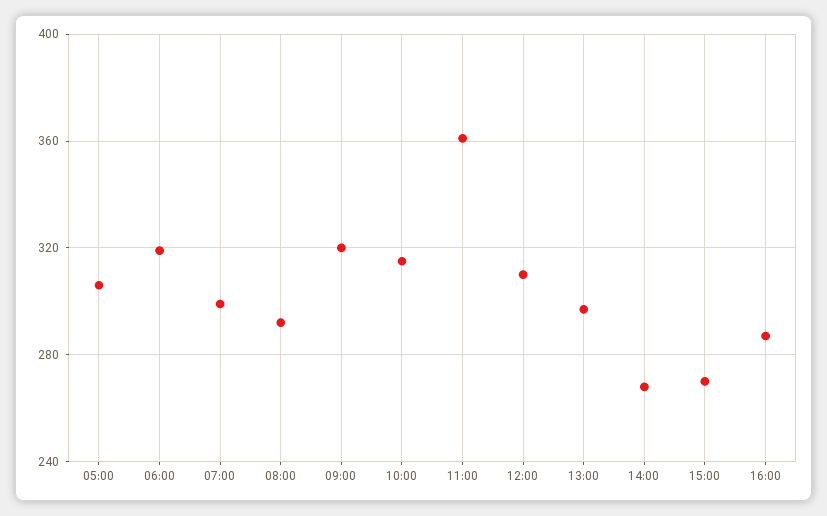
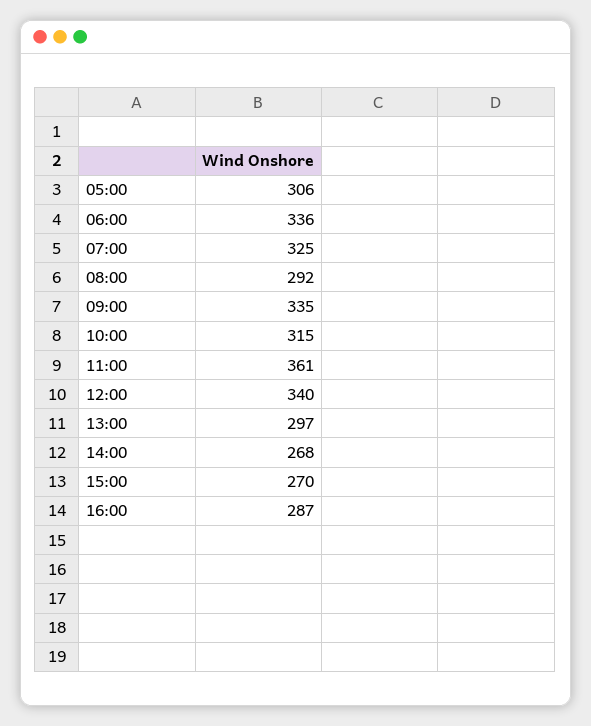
06:00: 320 -> 336
07:00: 300 -> 325
09:00: 320 -> 335
12:00: 310 -> 340

